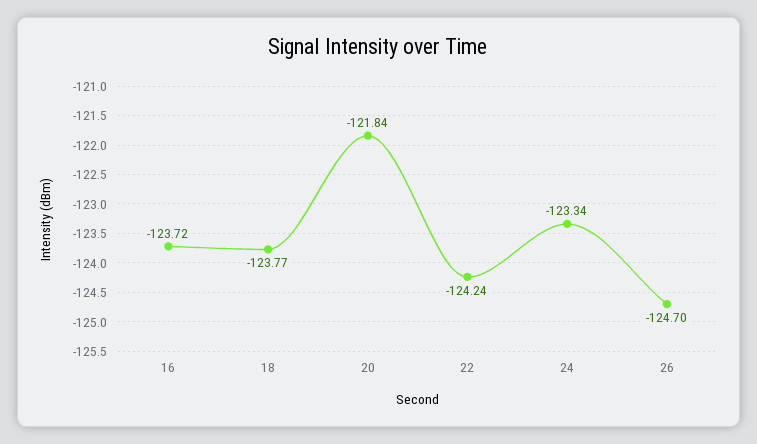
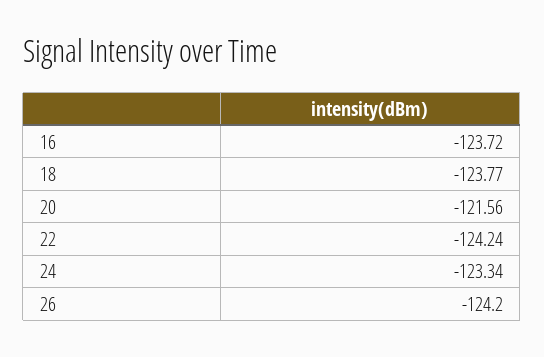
20: -121.84 -> -121.56
26: -124.7 -> -124.2

